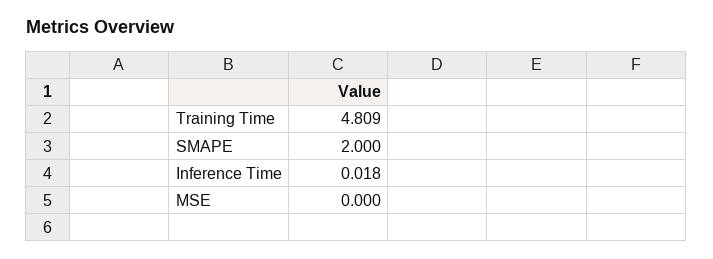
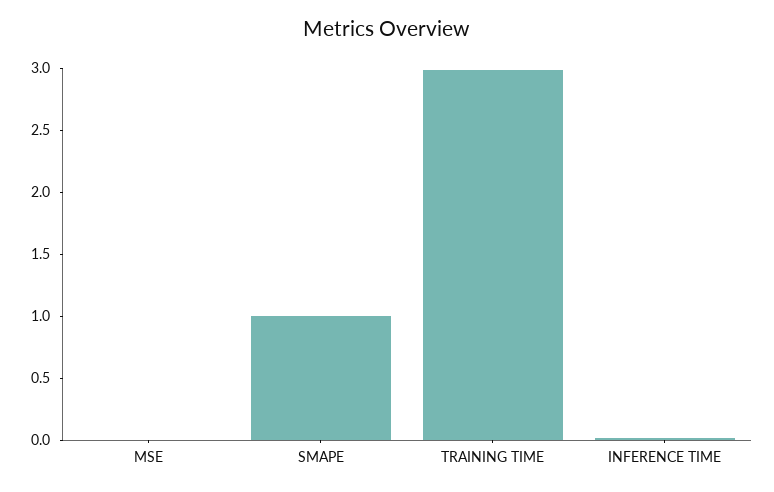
Training Time: 4.809 -> 3
SMAPE: 2 -> 1

